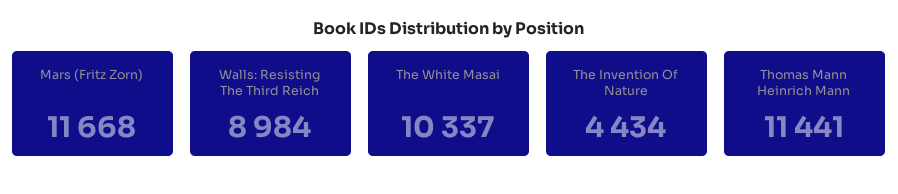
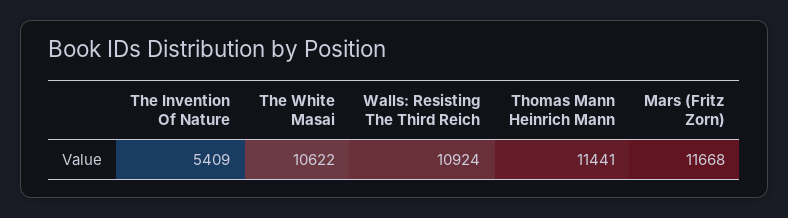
Walls: Resisting The Third Reich: 8984 -> 10924
The White Masai: 10337 -> 10622
The Invention Of Nature: 4434 -> 5409

